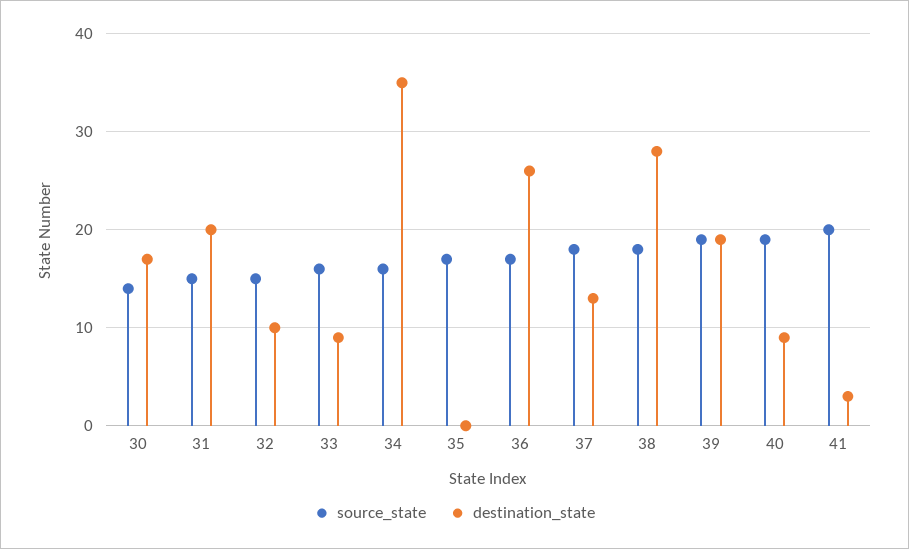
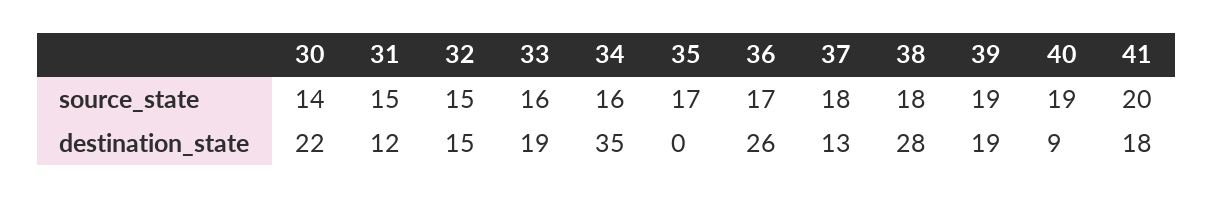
destination_state, 30: 17 -> 22
destination_state, 31: 20 -> 12
destination_state, 32: 10 -> 15
destination_state, 33: 9 -> 19
destination_state, 41: 3 -> 18

